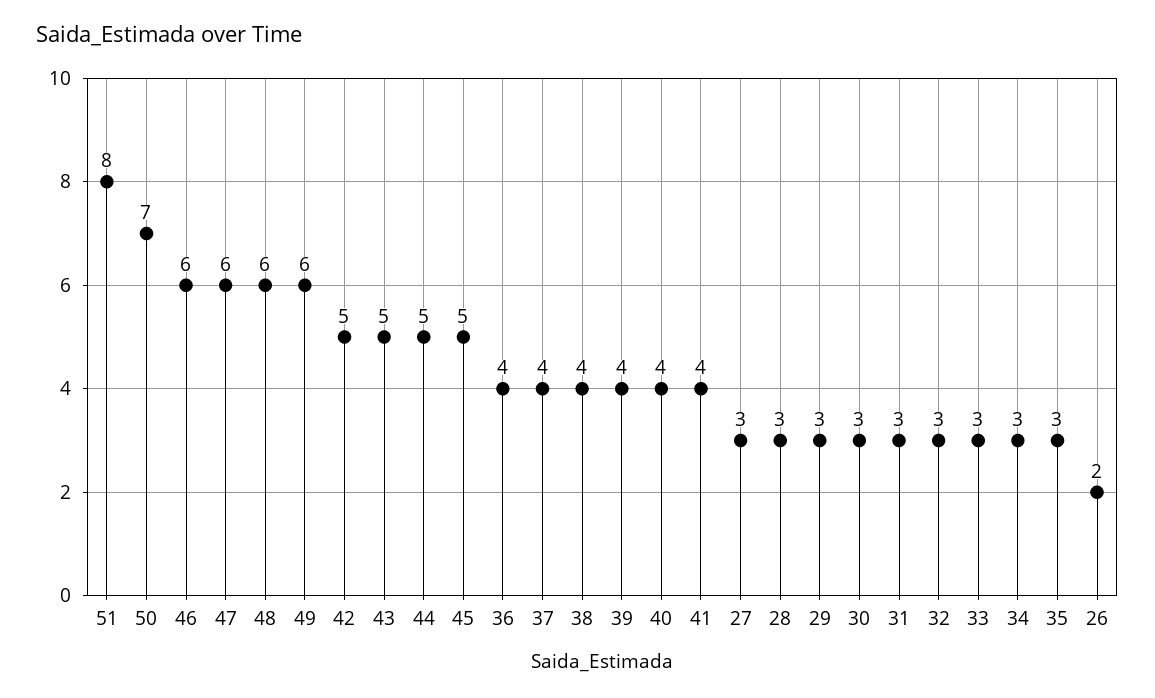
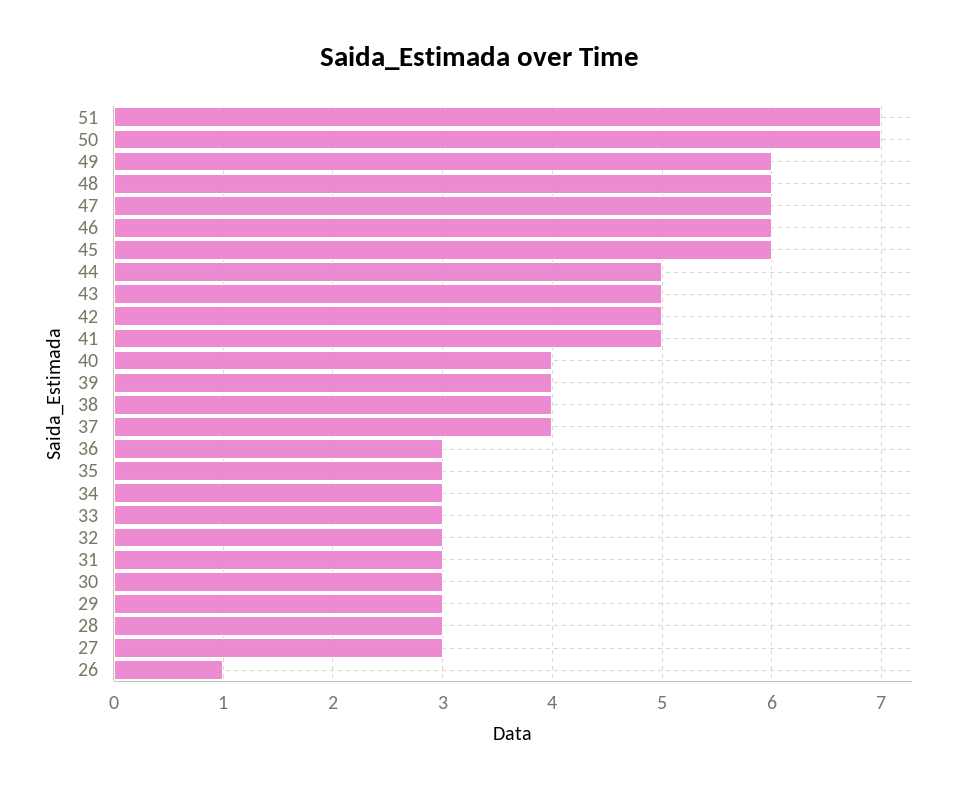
51: 8 -> 7
45: 5 -> 6
36: 4 -> 3
41: 4 -> 5
26: 2 -> 1

